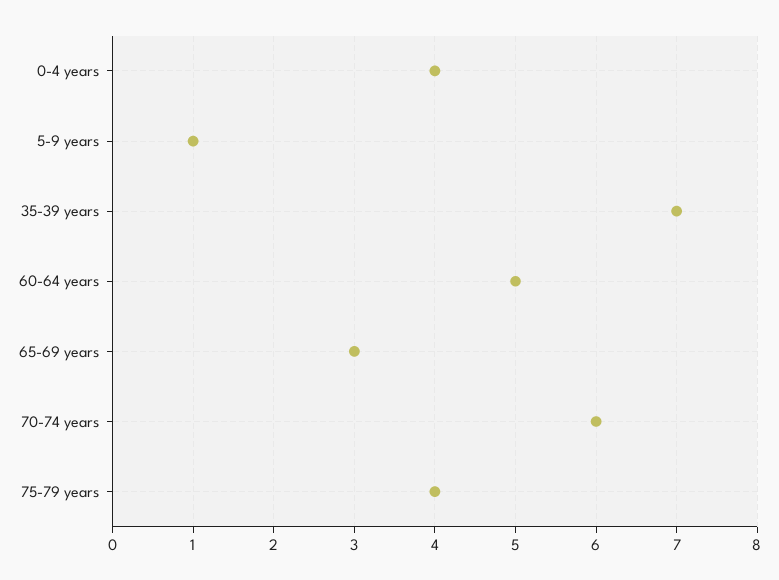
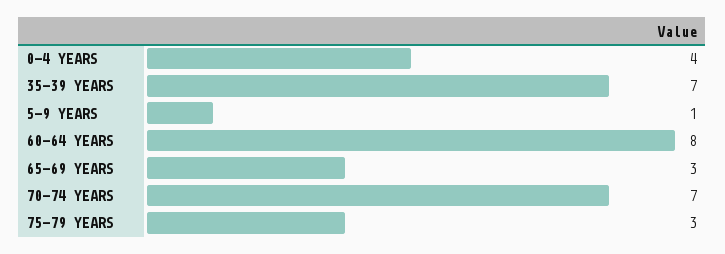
60-64 years: 5 -> 8
70-74 years: 6 -> 7
75-79 years: 4 -> 3

